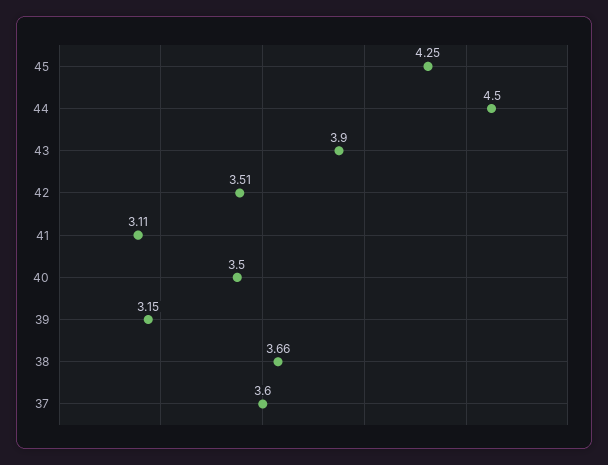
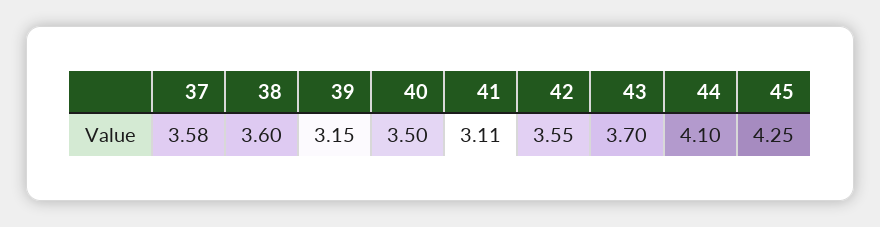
44: 4.5 -> 4.1
43: 3.9 -> 3.7
42: 3.51 -> 3.55
38: 3.66 -> 3.6
37: 3.6 -> 3.58

